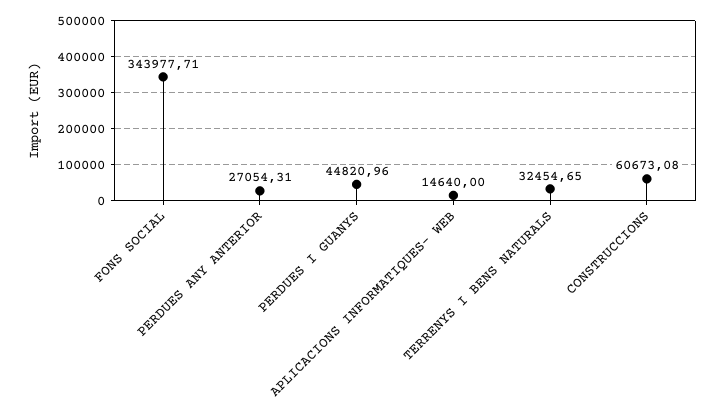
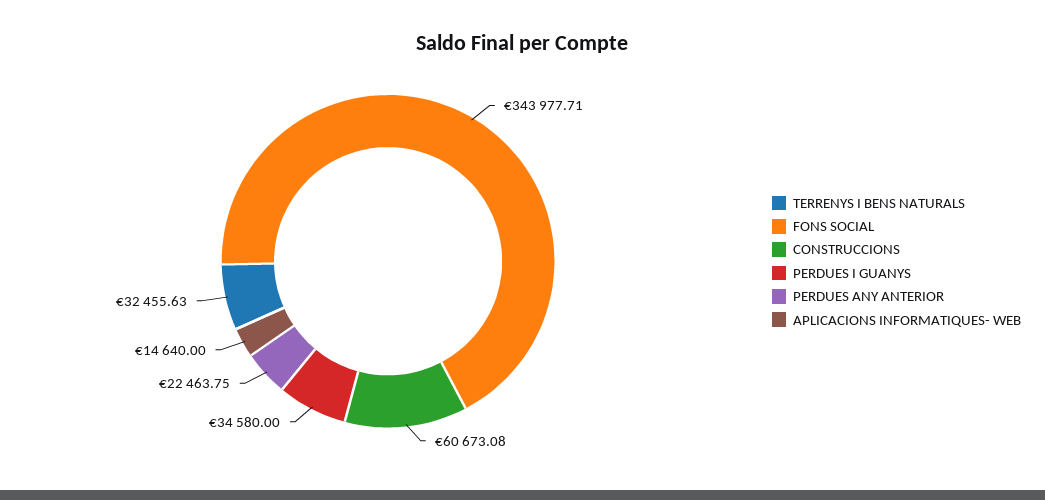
PERDUES ANY ANTERIOR: 27054.31 -> 22463.75
PERDUES I GUANYS: 44820.96 -> 34580
TERRENYS I BENS NATURALS: 32454.65 -> 32455.63

